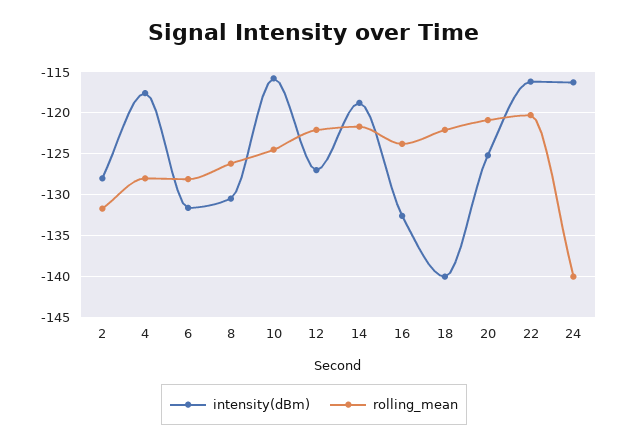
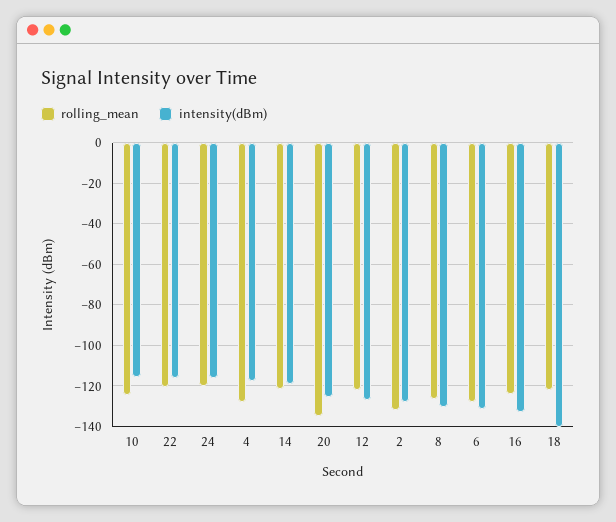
rolling_mean, 20: -121 -> -135
rolling_mean, 24: -140 -> -120

